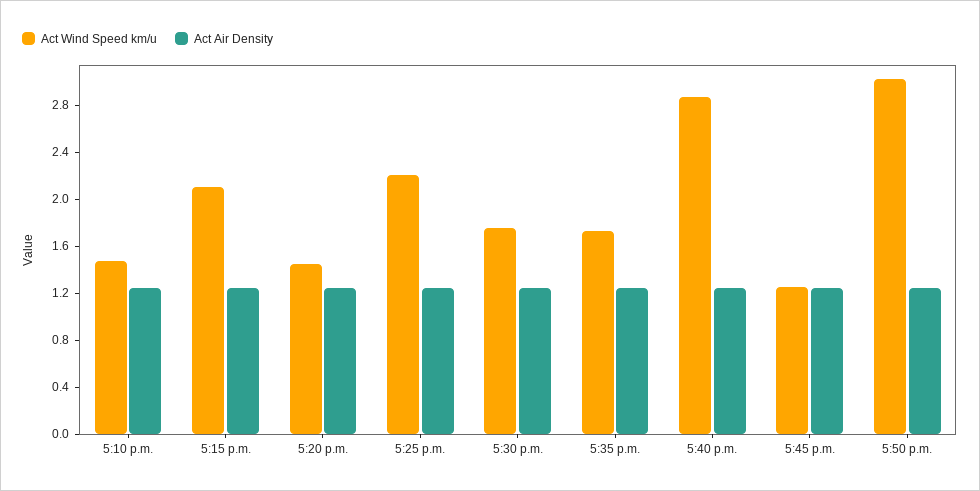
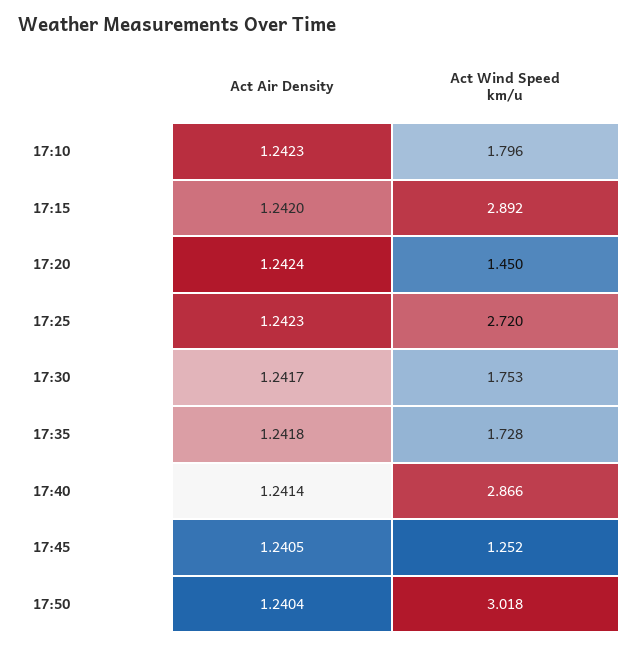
Act Wind Speed km/u, 5:10 p.m.: 1.5 -> 1.796
Act Wind Speed km/u, 5:15 p.m.: 2.1 -> 2.892
Act Wind Speed km/u, 5:25 p.m.: 2.2 -> 2.72

